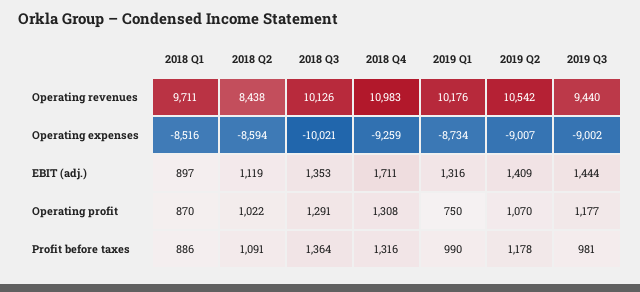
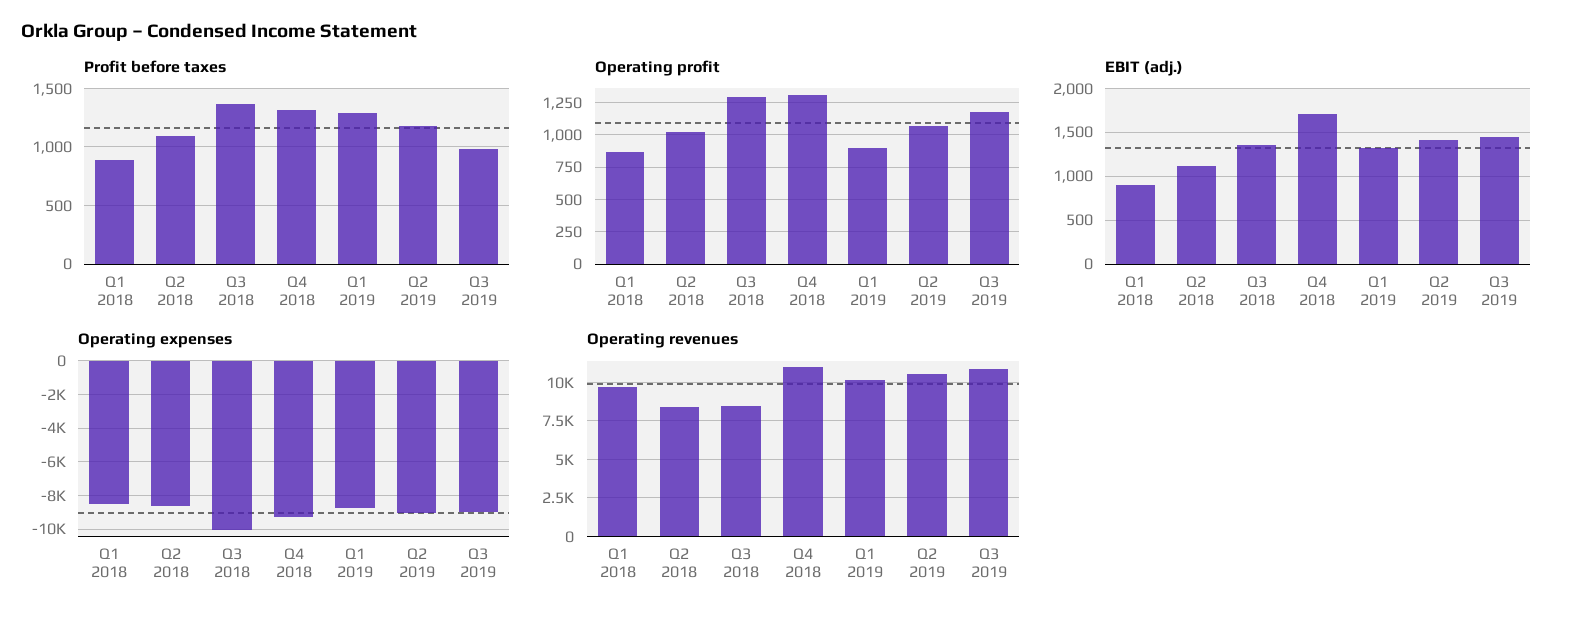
Operating revenues, 2018 Q3: 10126 -> 8500
Operating revenues, 2019 Q3: 9440 -> 11000
Operating profit, 2019 Q1: 750 -> 900
Profit before taxes, 2019 Q1: 990 -> 1300

